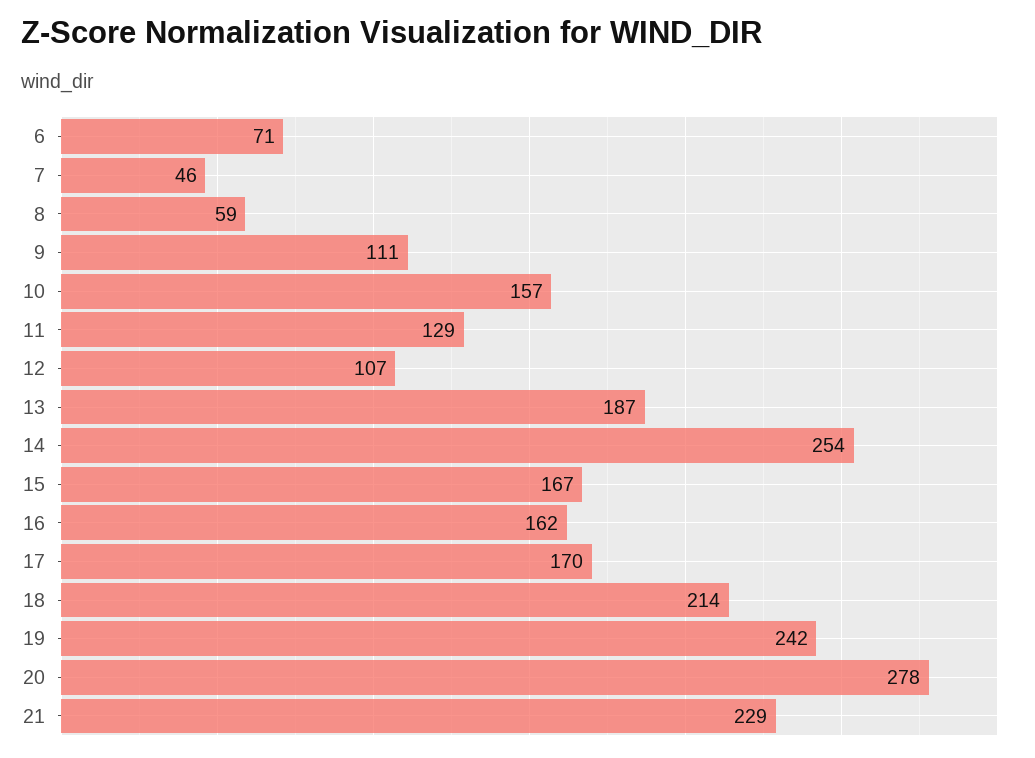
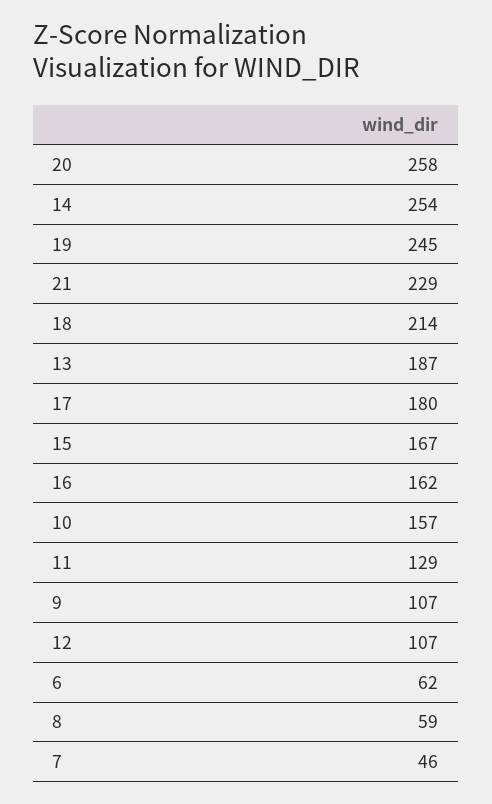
6: 71 -> 62
9: 111 -> 107
17: 170 -> 180
19: 242 -> 245
20: 278 -> 258

